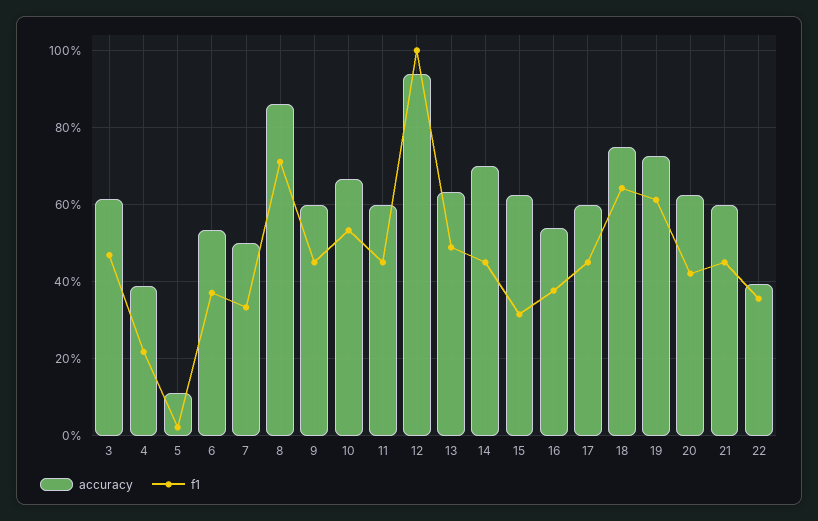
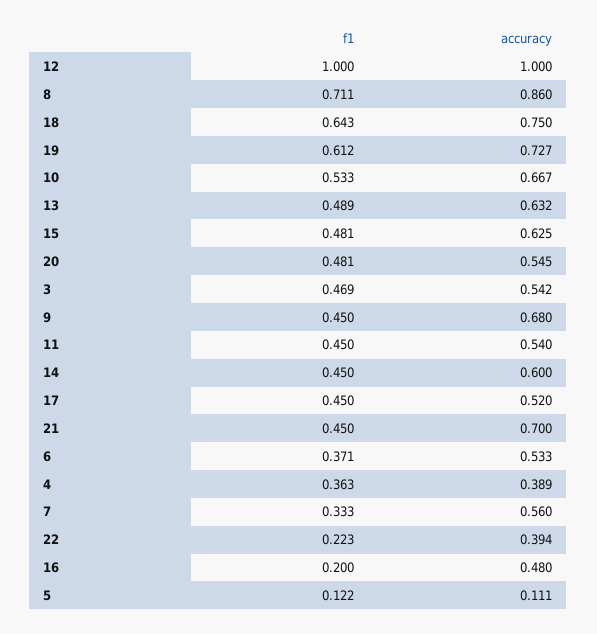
accuracy, 3: 0.62 -> 0.542
f1, 4: 0.22 -> 0.363
f1, 5: 0.02 -> 0.122
accuracy, 7: 0.5 -> 0.56
accuracy, 9: 0.6 -> 0.68
accuracy, 11: 0.6 -> 0.54
accuracy, 12: 0.94 -> 1
accuracy, 14: 0.7 -> 0.6
f1, 15: 0.32 -> 0.481
accuracy, 16: 0.54 -> 0.48
f1, 16: 0.38 -> 0.2
accuracy, 17: 0.6 -> 0.52
accuracy, 20: 0.62 -> 0.545
f1, 20: 0.42 -> 0.481
accuracy, 21: 0.6 -> 0.7
f1, 22: 0.36 -> 0.223

